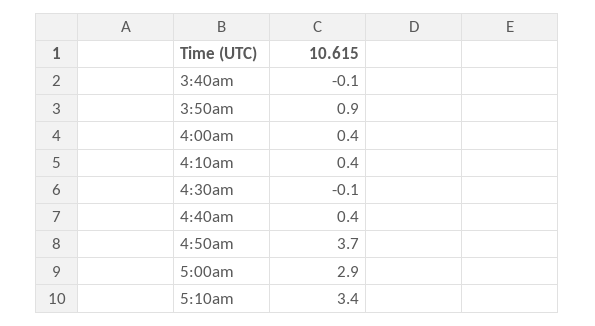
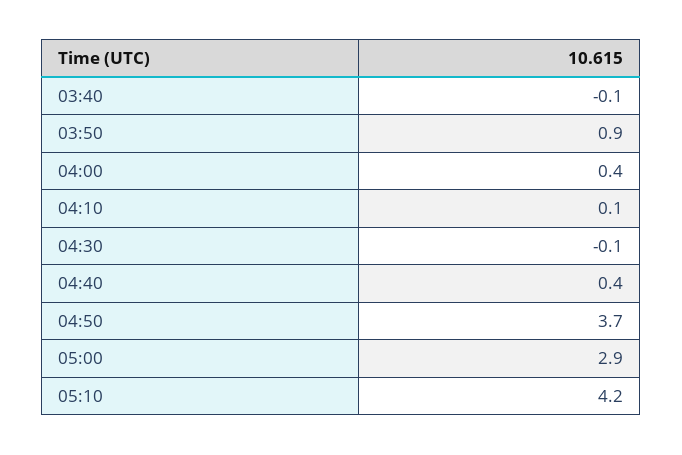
4:10am: 0.4 -> 0.1
5:10am: 3.4 -> 4.2

